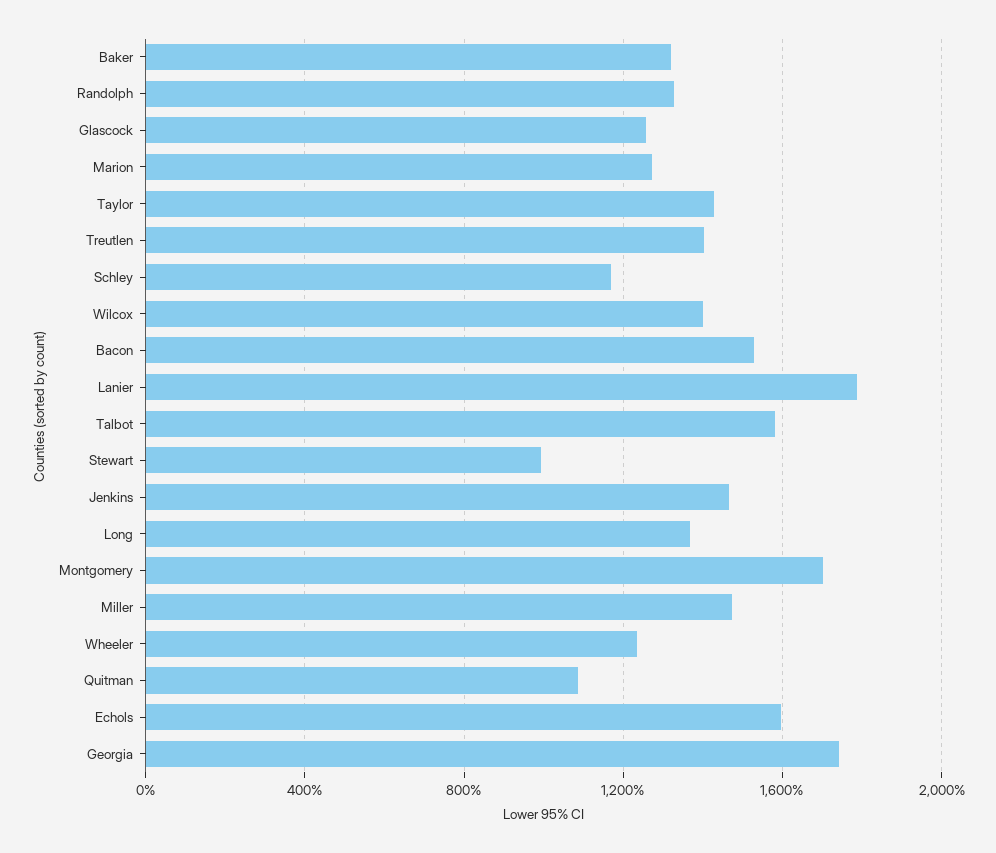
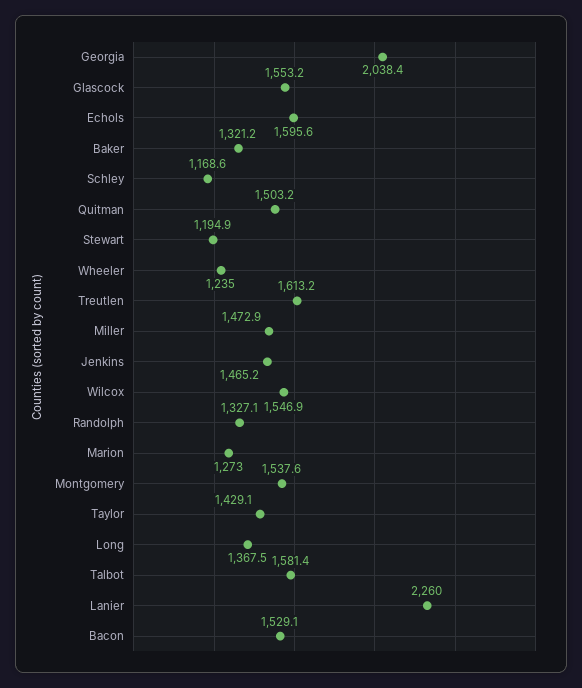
Glascock: 1250 -> 1553.2
Treutlen: 1400 -> 1613.2
Wilcox: 1400 -> 1546.9
Lanier: 1800 -> 2260
Stewart: 1000 -> 1194.9
Montgomery: 1700 -> 1537.6
Quitman: 1100 -> 1503.2
Georgia: 1750 -> 2038.4

